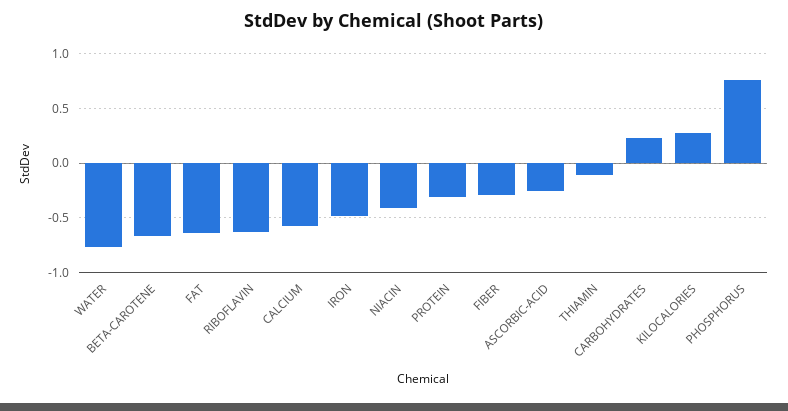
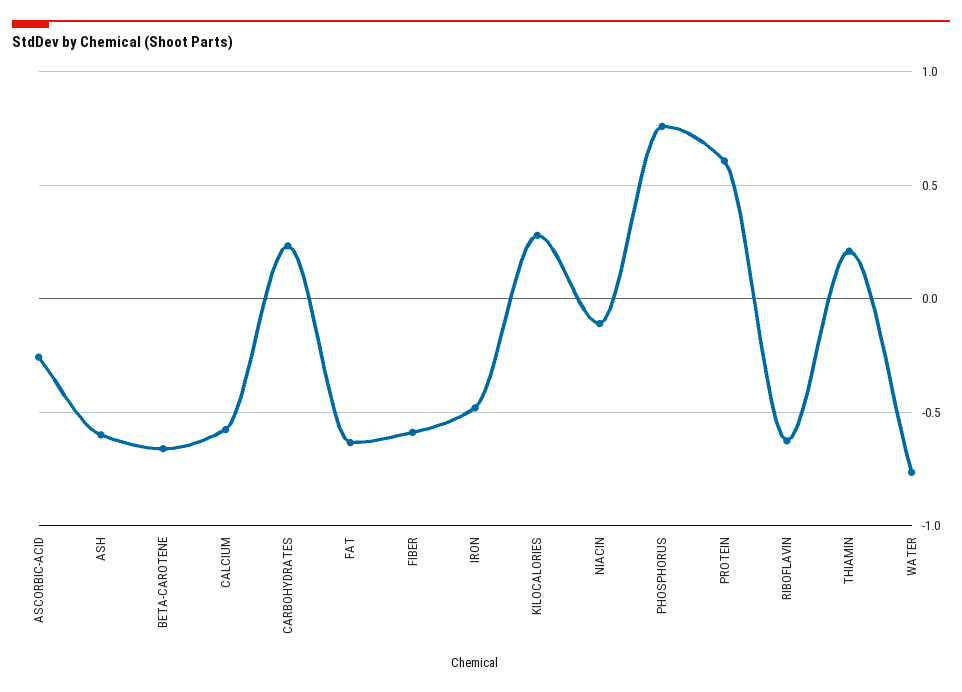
NIACIN: -0.4 -> -0.1
PROTEIN: -0.3 -> 0.6
FIBER: -0.3 -> -0.6
THIAMIN: -0.1 -> 0.2
ASH: none -> -0.6

